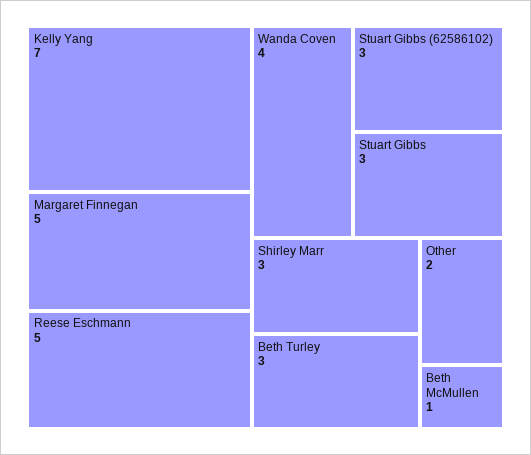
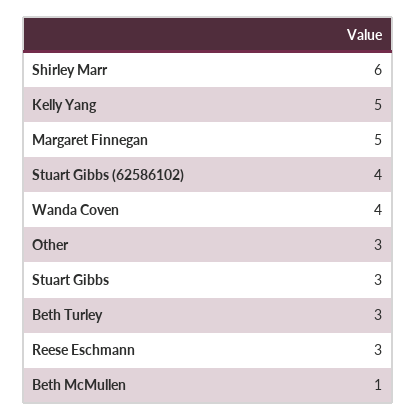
Kelly Yang: 7 -> 5
Reese Eschmann: 5 -> 3
Stuart Gibbs (62586102): 3 -> 4
Shirley Marr: 3 -> 6
Other: 2 -> 3

